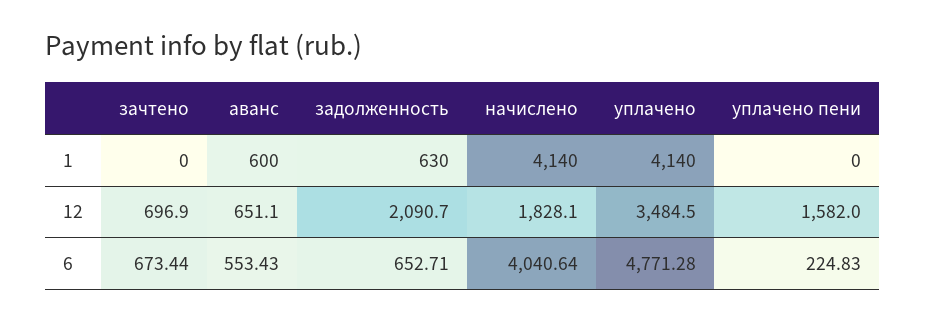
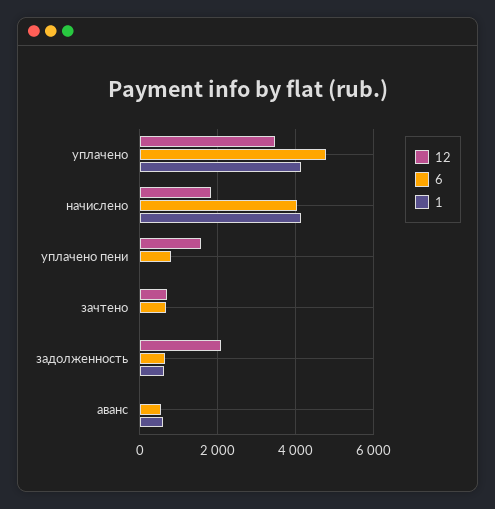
12, аванс: 651.1 -> 0
6, уплачено пени: 224.83 -> 800

